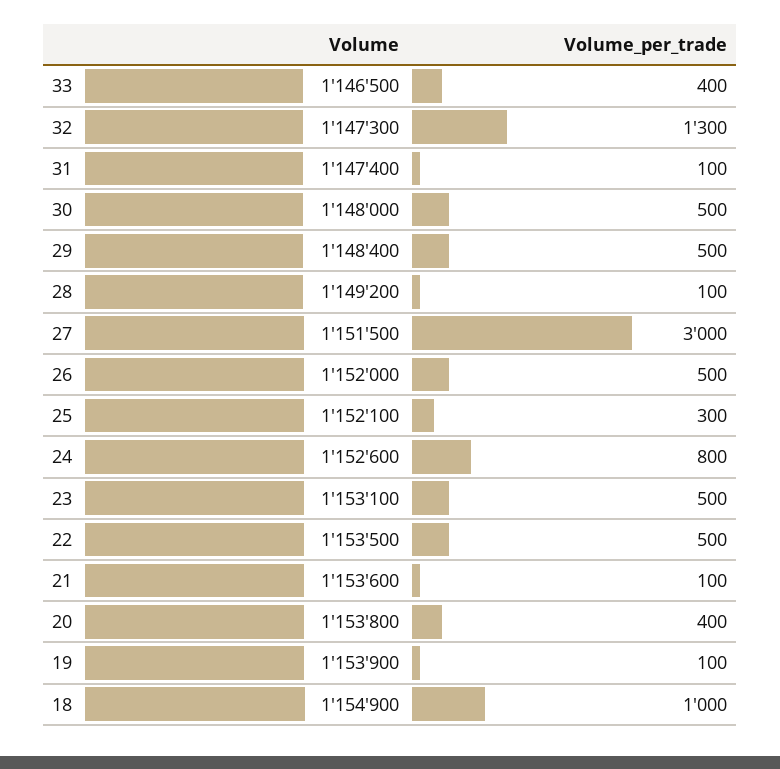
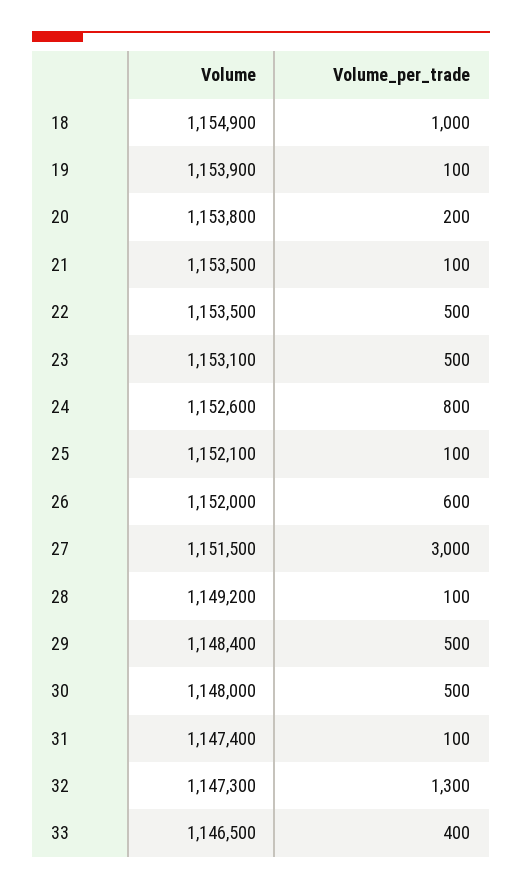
Volume_per_trade, 26: 500 -> 600
Volume_per_trade, 25: 300 -> 100
Volume, 21: 1153600 -> 1153500
Volume_per_trade, 20: 400 -> 200

